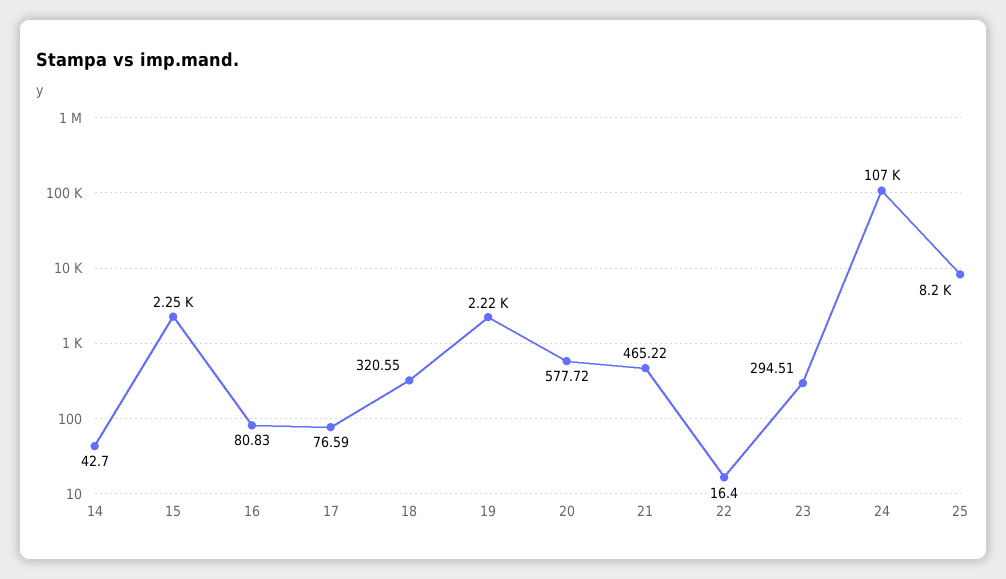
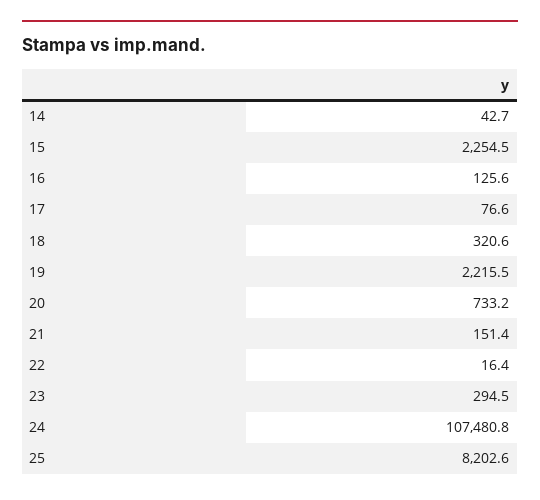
16: 80.83 -> 125.6
20: 577.72 -> 733.2
21: 465.22 -> 151.4

